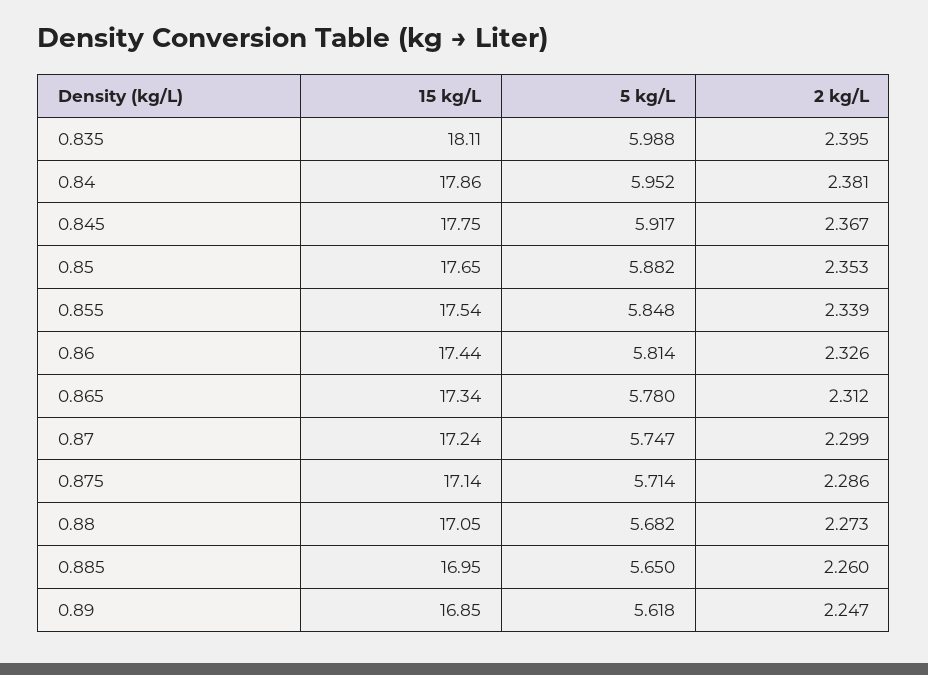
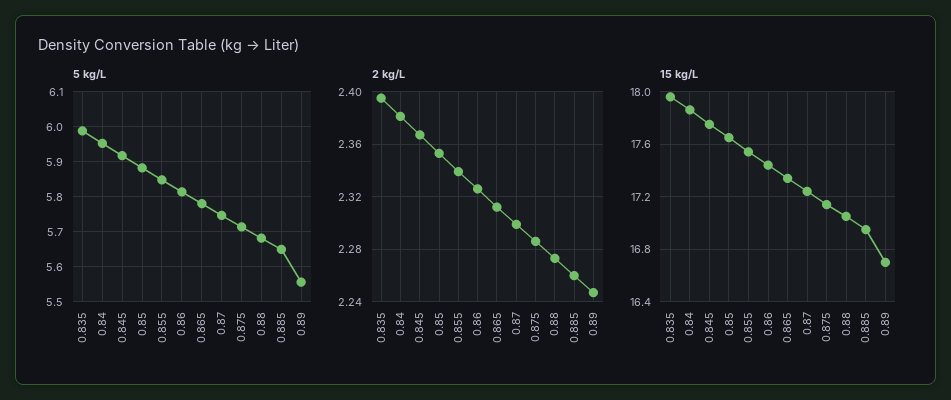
15 kg/L, 0.835: 18.11 -> 17.95
15 kg/L, 0.89: 16.85 -> 16.7
5 kg/L, 0.89: 5.618 -> 5.56

